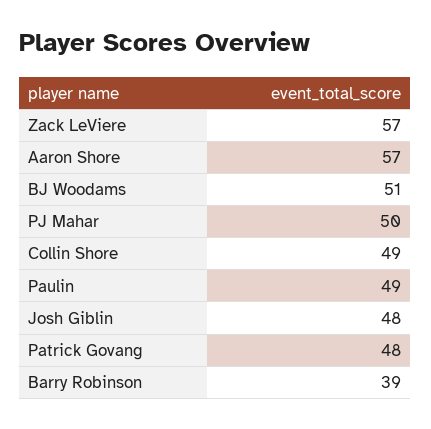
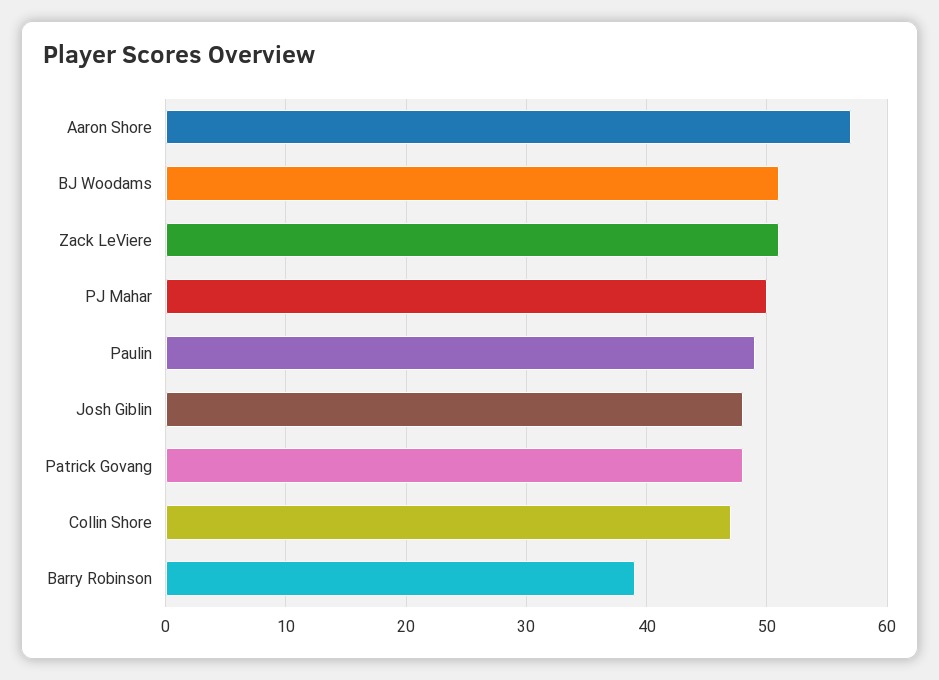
Zack LeViere: 57 -> 51
Collin Shore: 49 -> 47

